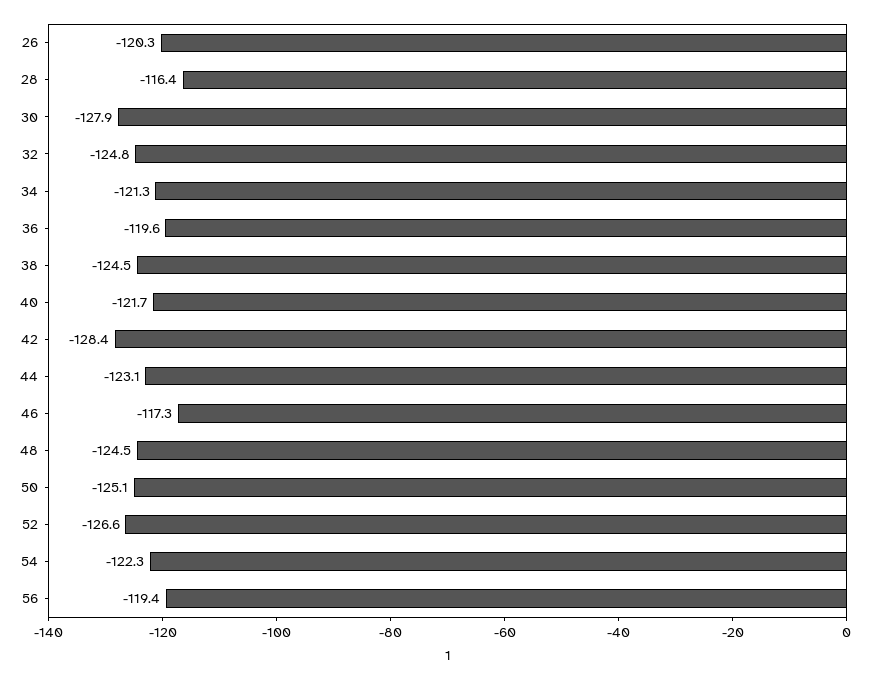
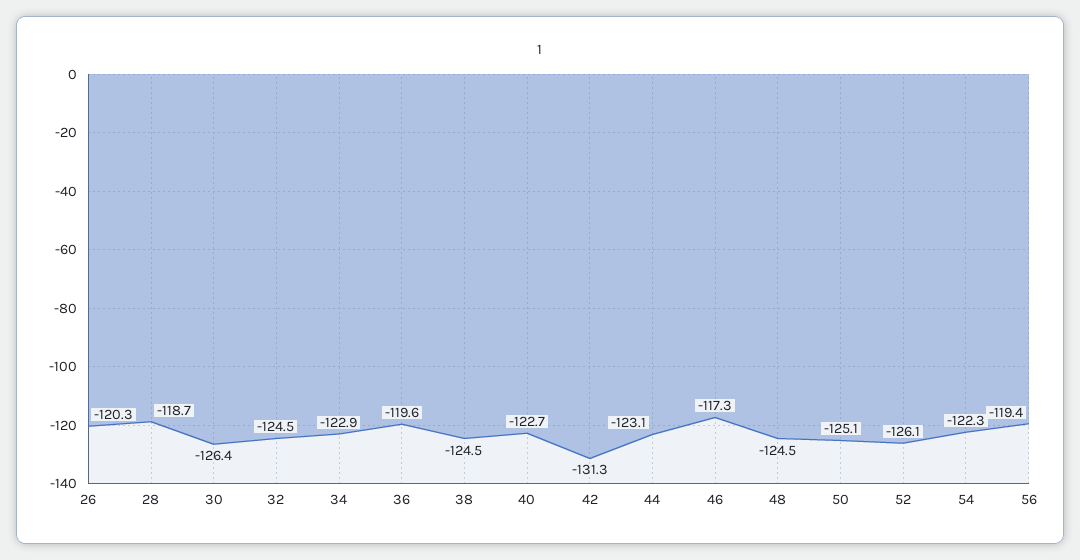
28: -116.4 -> -118.7
30: -127.9 -> -126.4
32: -124.8 -> -124.5
34: -121.3 -> -122.9
40: -121.7 -> -122.7
42: -128.4 -> -131.3
52: -126.6 -> -126.1

